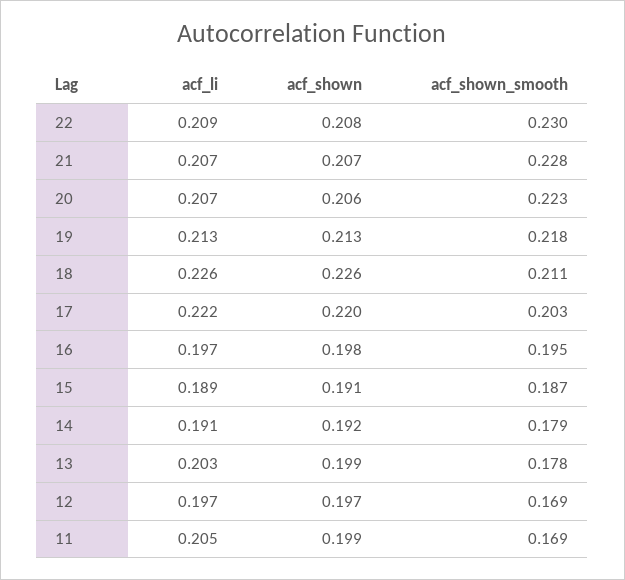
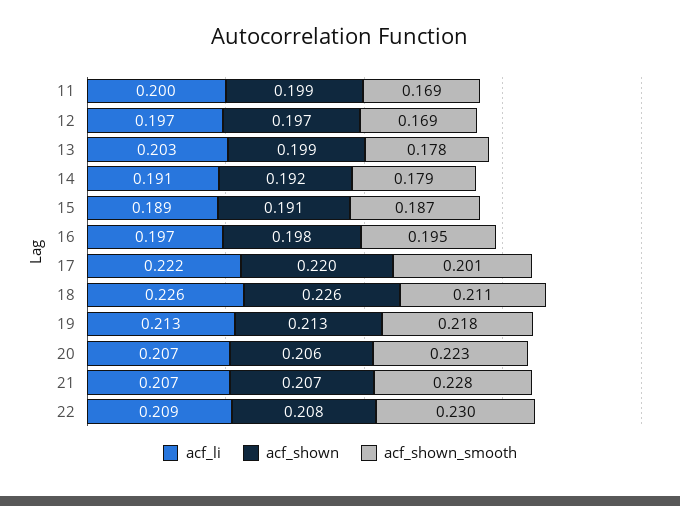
acf_shown_smooth, 17: 0.203 -> 0.201
acf_li, 11: 0.205 -> 0.2

